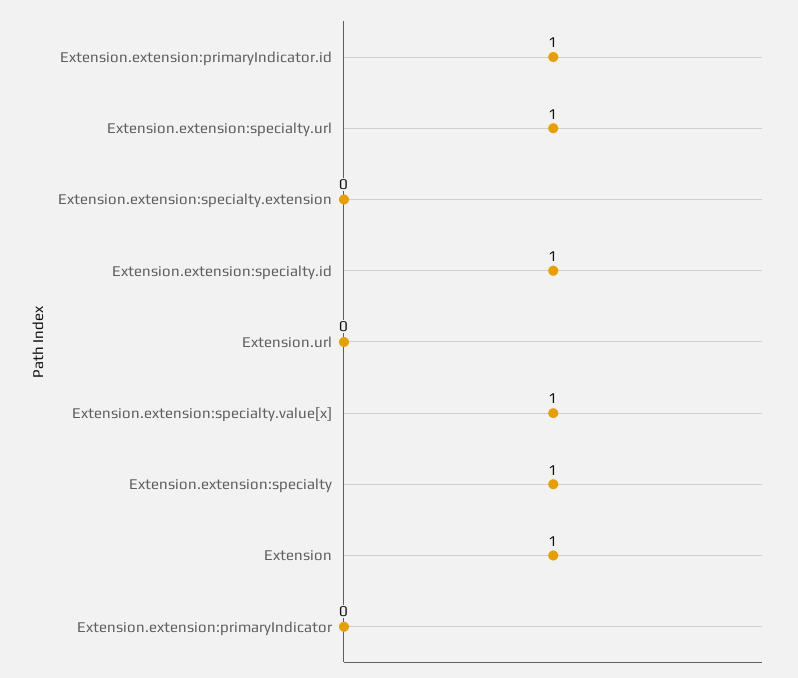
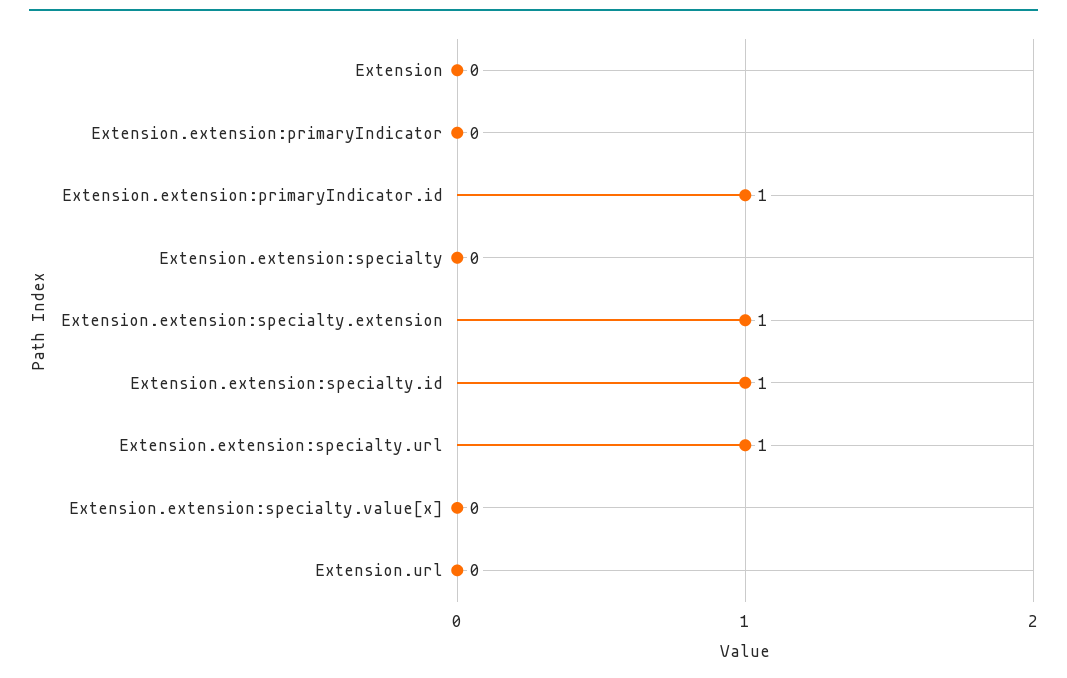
Extension.extension:specialty.extension: 0 -> 1
Extension.extension:specialty.value[x]: 1 -> 0
Extension.extension:specialty: 1 -> 0
Extension: 1 -> 0

